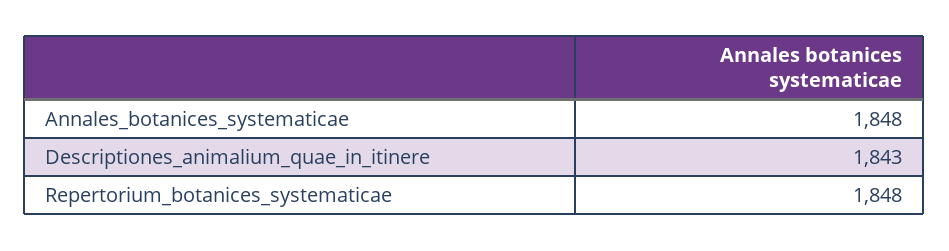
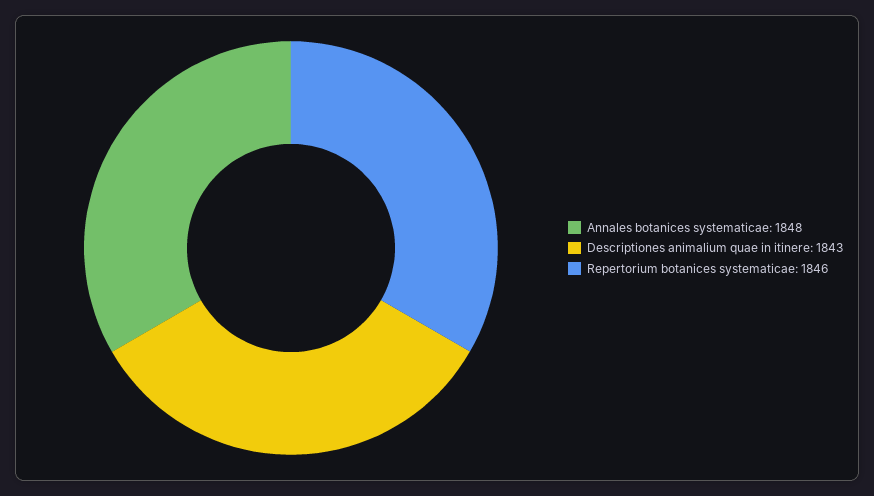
Repertorium_botanices_systematicae: 1848 -> 1846

